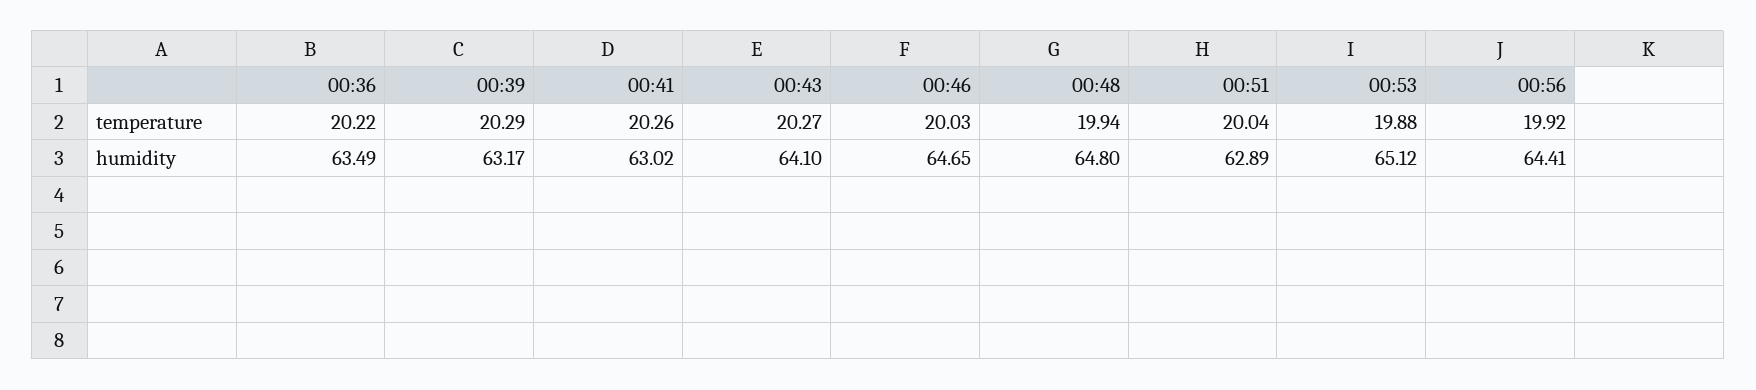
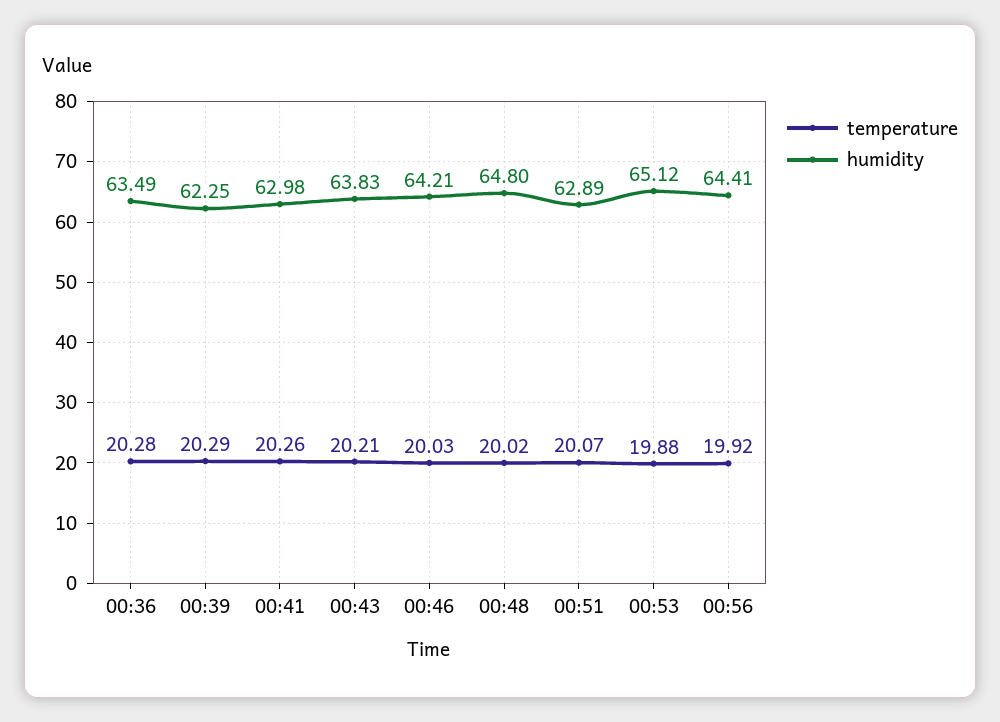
temperature, 00:36: 20.22 -> 20.28
temperature, 00:43: 20.27 -> 20.21
temperature, 00:48: 19.94 -> 20.02
temperature, 00:51: 20.04 -> 20.07
humidity, 00:39: 63.17 -> 62.25
humidity, 00:41: 63.02 -> 62.98
humidity, 00:43: 64.1 -> 63.83
humidity, 00:46: 64.65 -> 64.21

